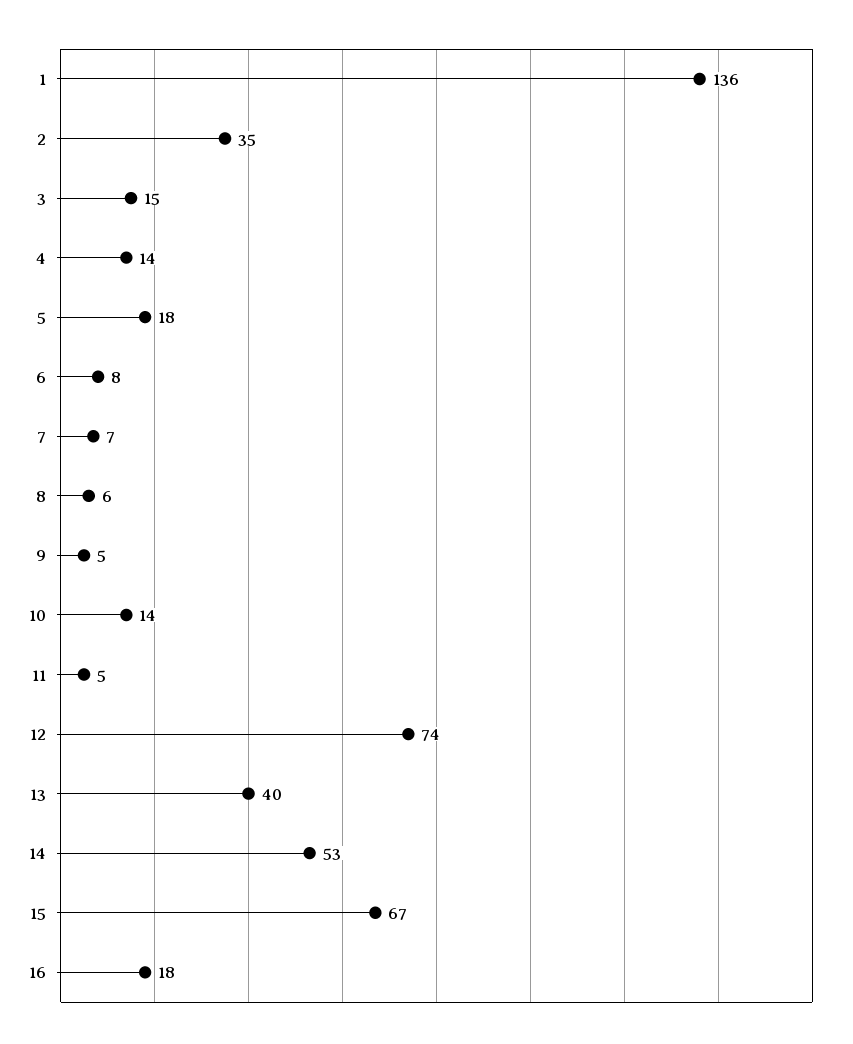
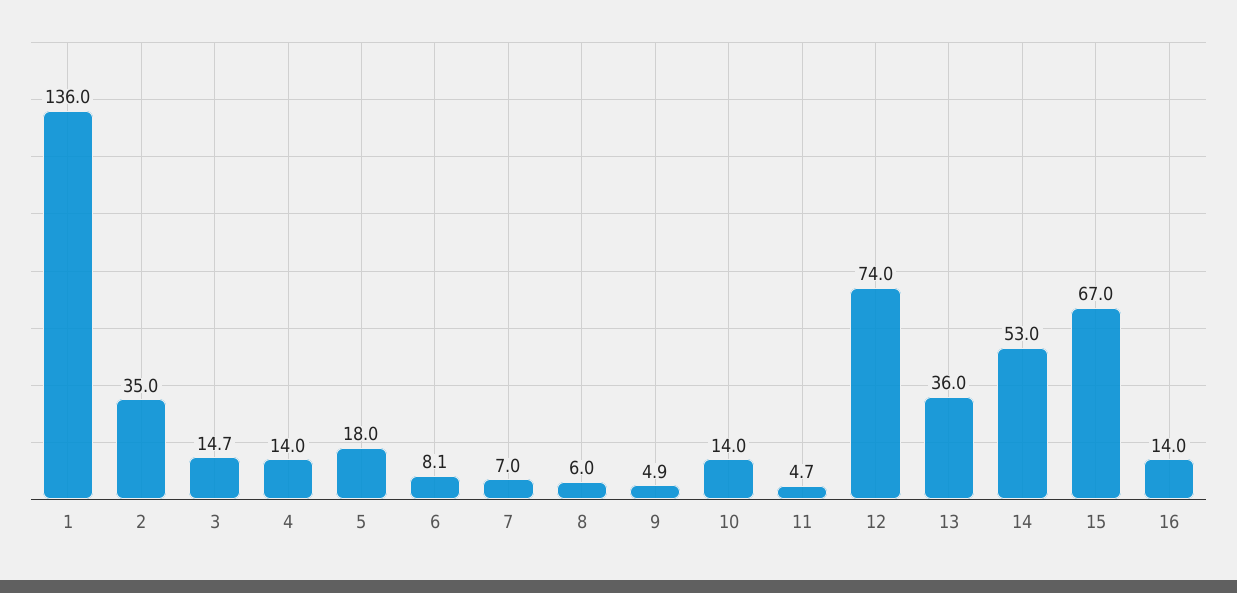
13: 40 -> 36
16: 18 -> 14

